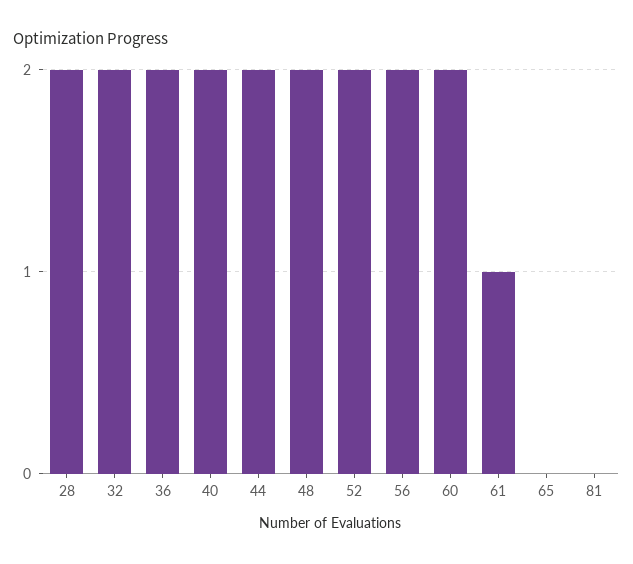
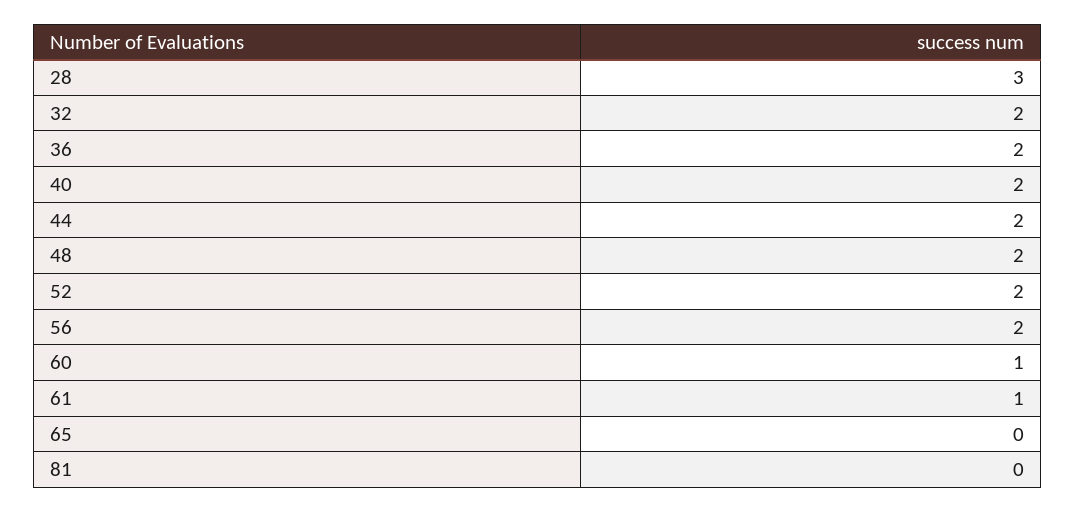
28: 2 -> 3
60: 2 -> 1

